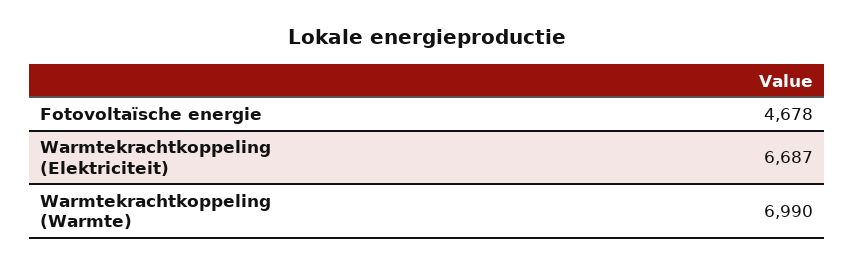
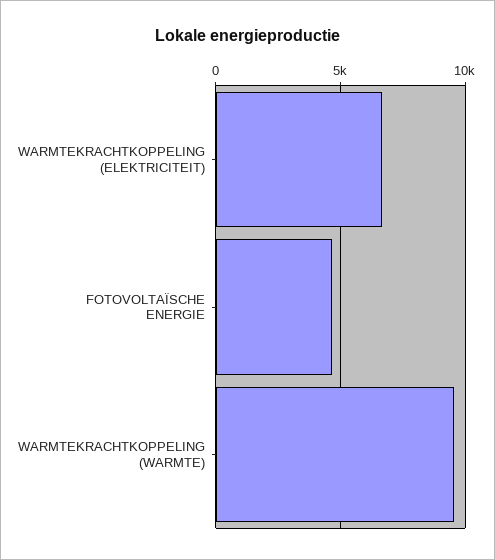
Warmtekrachtkoppeling (Warmte): 6990 -> 9500

